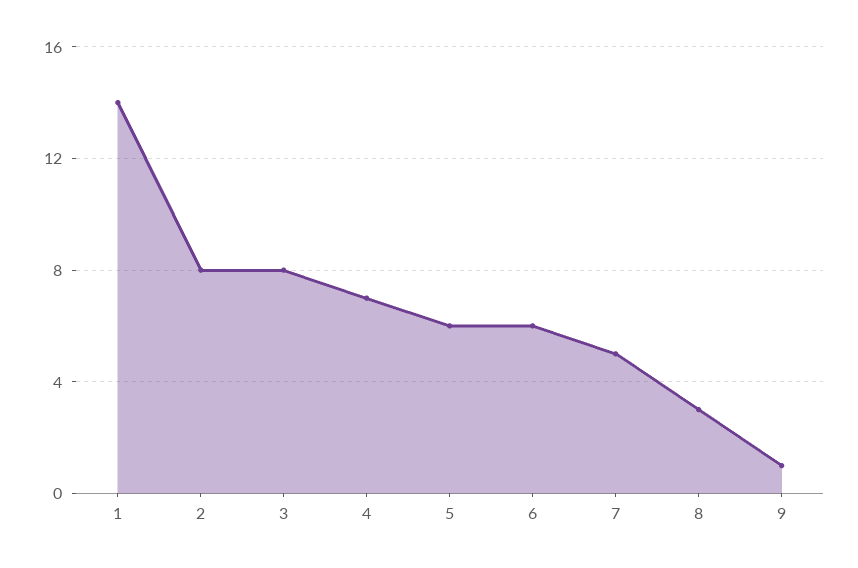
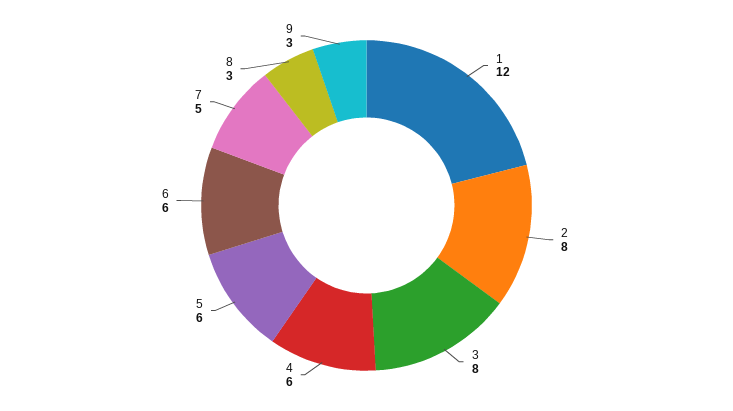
1: 14 -> 12
4: 7 -> 6
9: 1 -> 3

